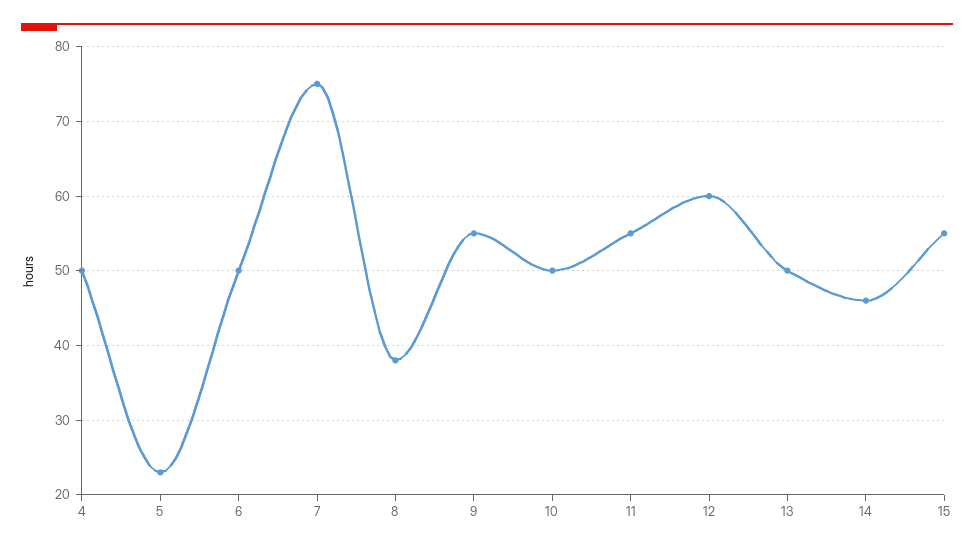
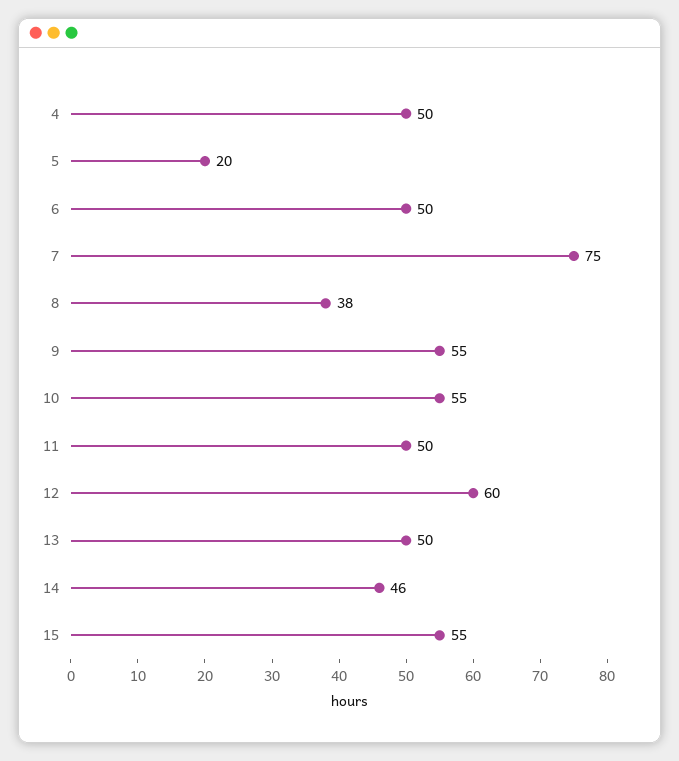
5: 23 -> 20
10: 50 -> 55
11: 55 -> 50

